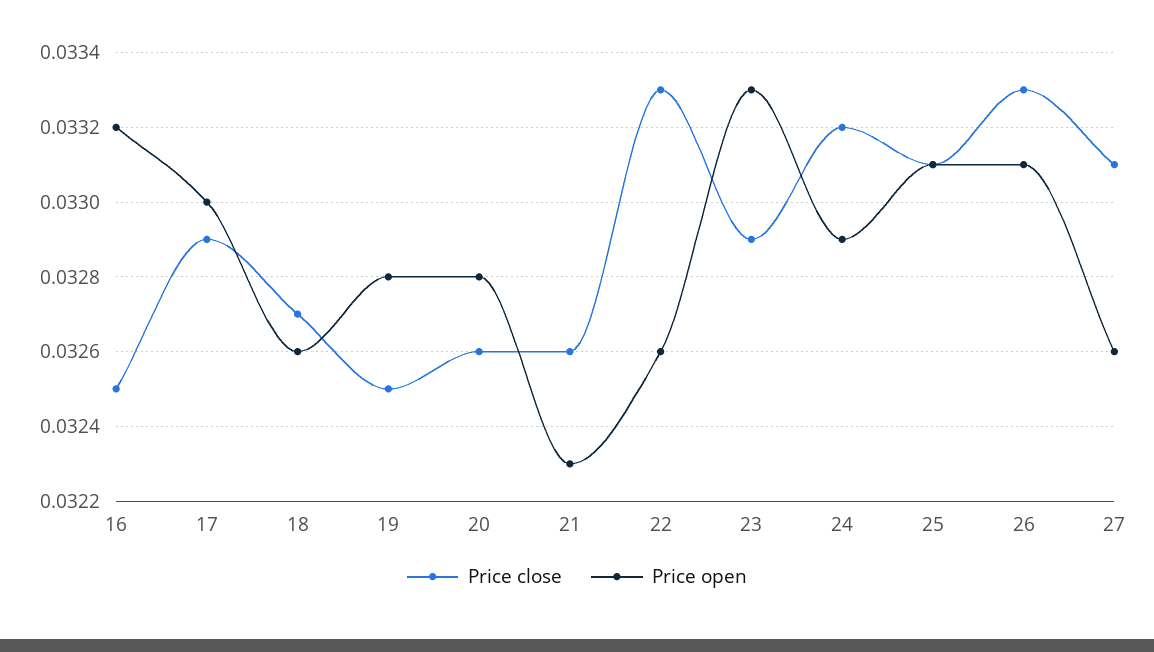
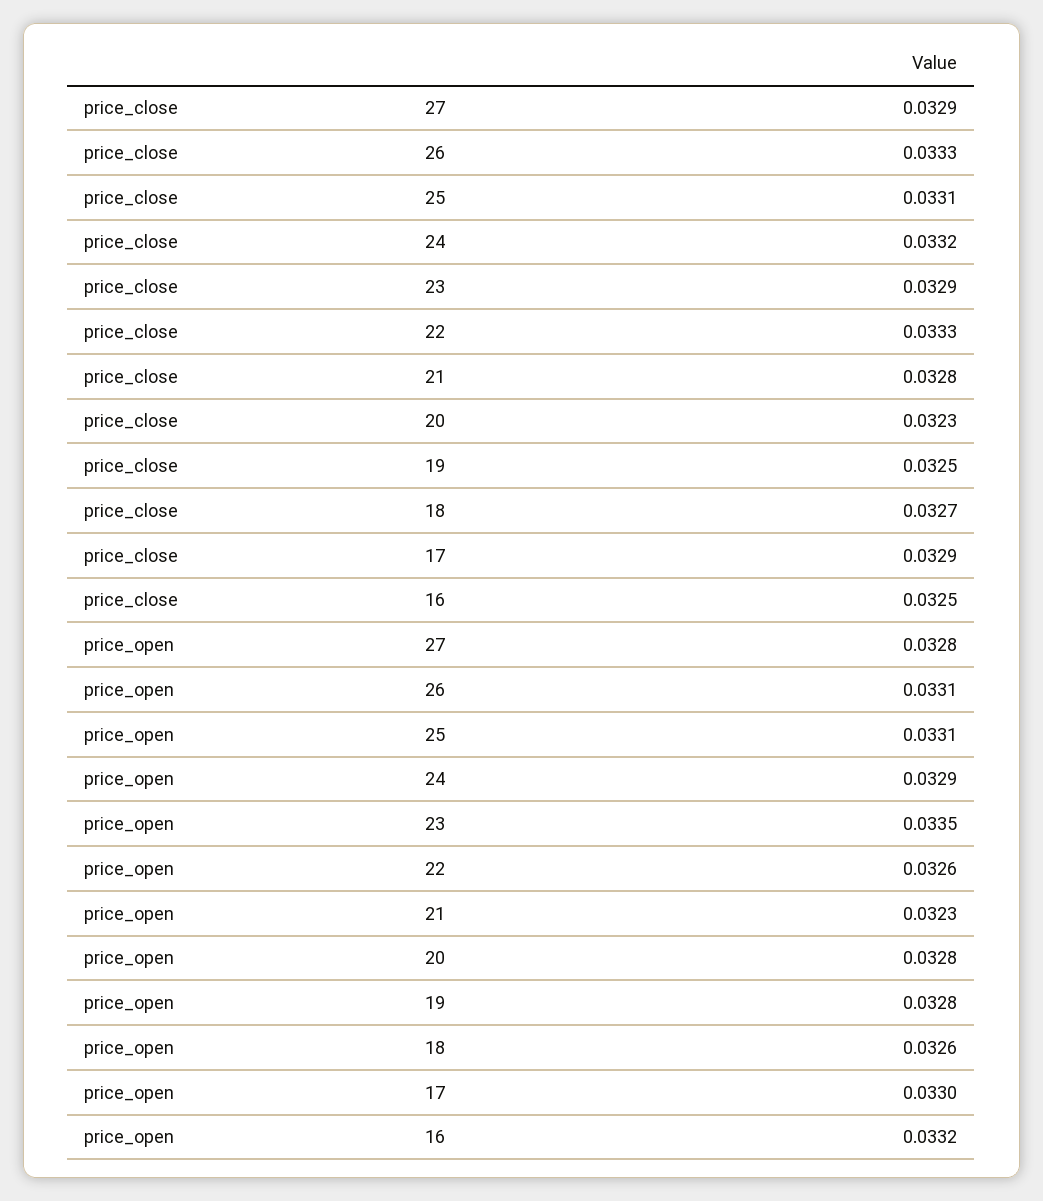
Price close, 20: 0.0326 -> 0.0323
Price close, 21: 0.0326 -> 0.0328
Price open, 23: 0.0333 -> 0.0335
Price close, 27: 0.0331 -> 0.0329
Price open, 27: 0.0326 -> 0.0328

